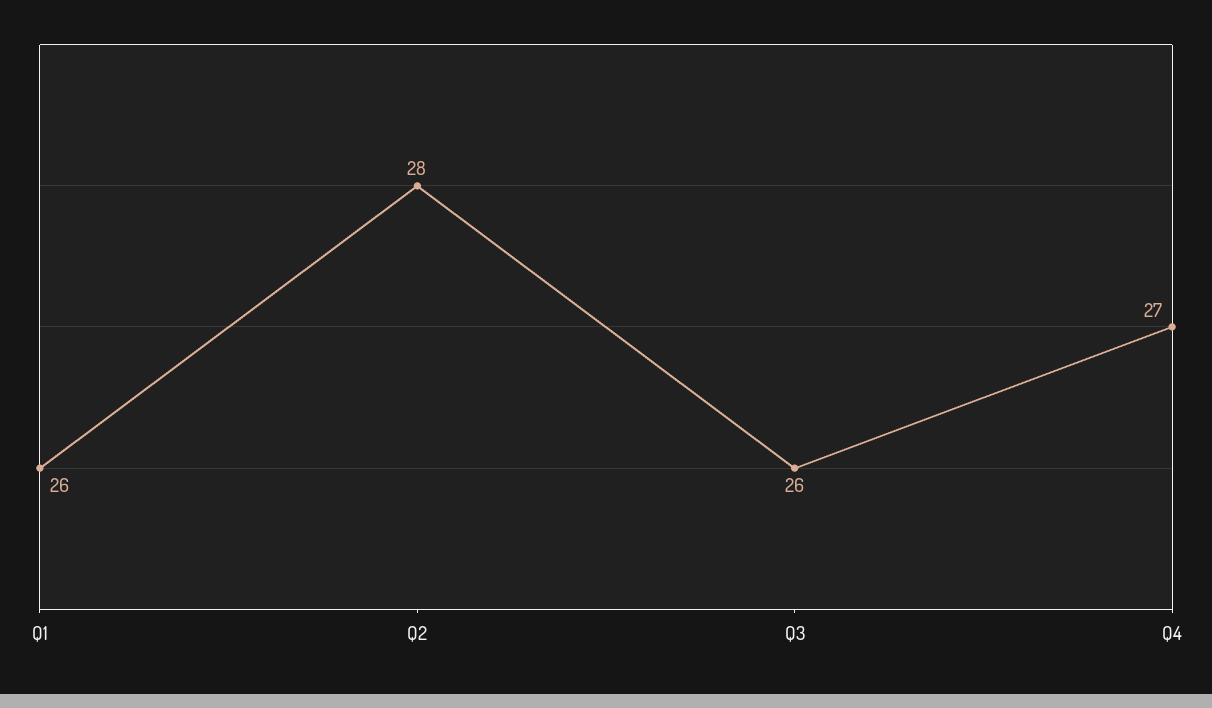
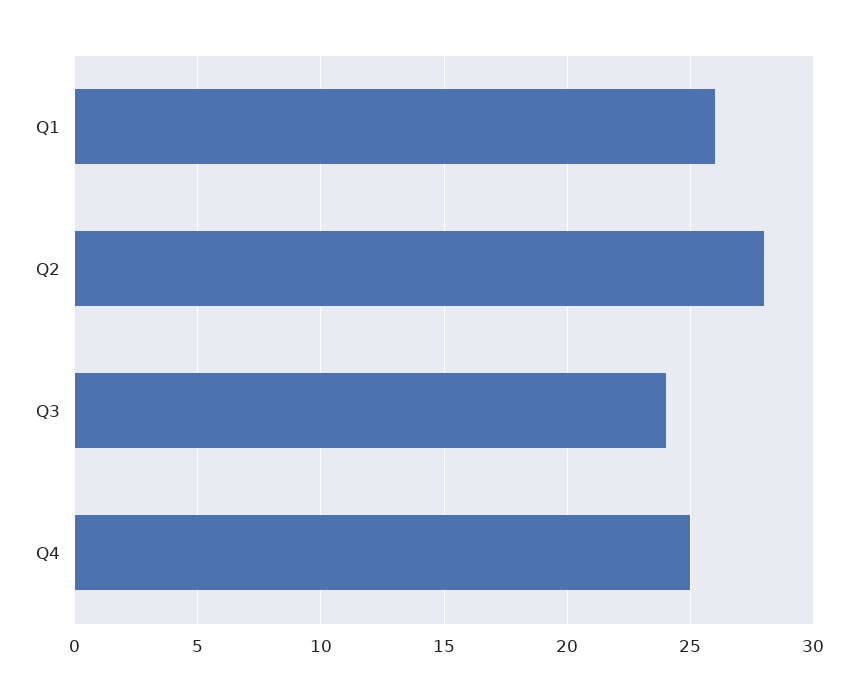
Q3: 26 -> 24
Q4: 27 -> 25

